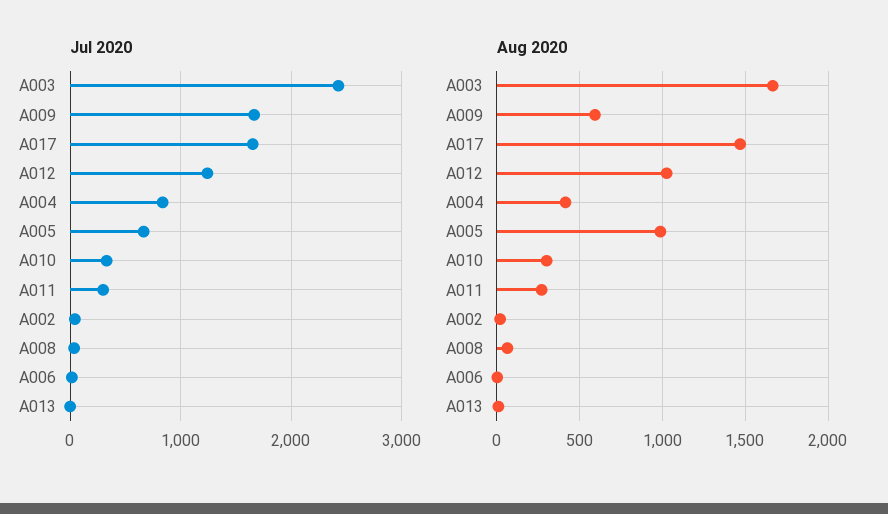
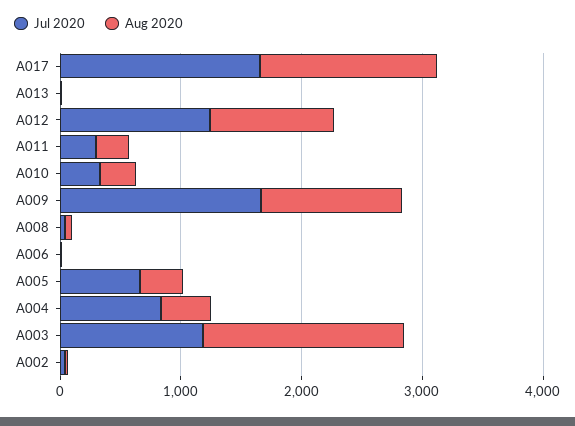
Jul 2020, A003: 2400 -> 1200
Aug 2020, A009: 600 -> 1200
Aug 2020, A005: 1000 -> 400

